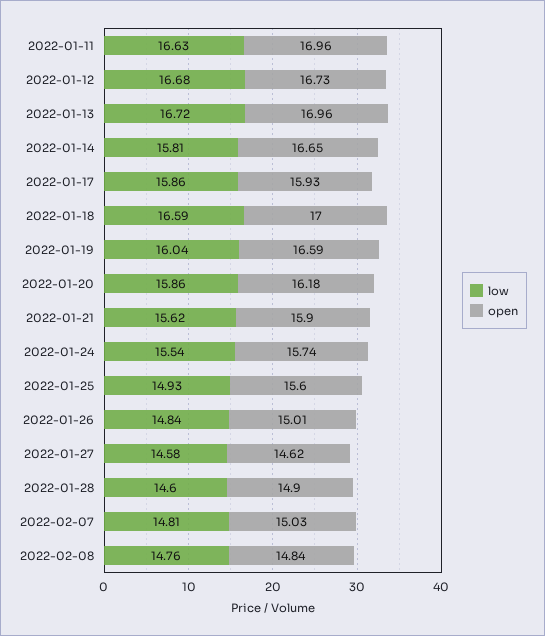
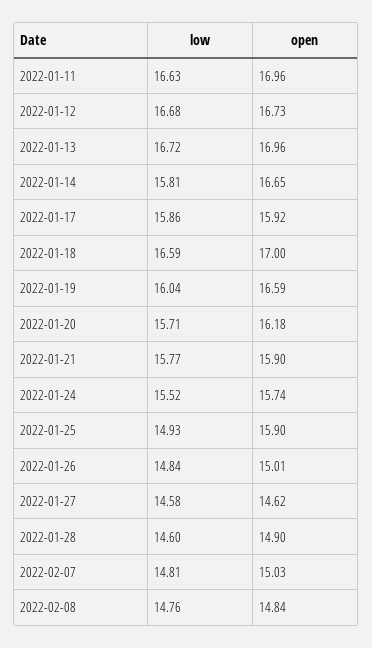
open, 2022-01-17: 15.93 -> 15.92
low, 2022-01-20: 15.86 -> 15.71
low, 2022-01-21: 15.62 -> 15.77
low, 2022-01-24: 15.54 -> 15.52
open, 2022-01-25: 15.6 -> 15.9

